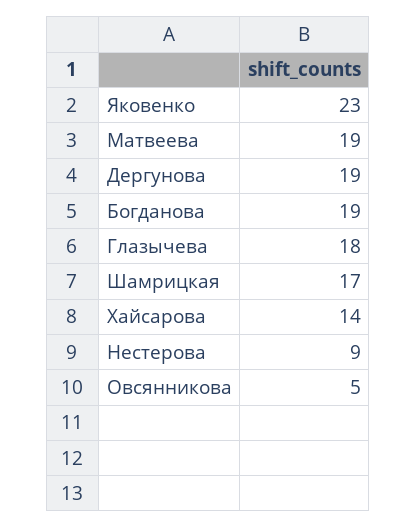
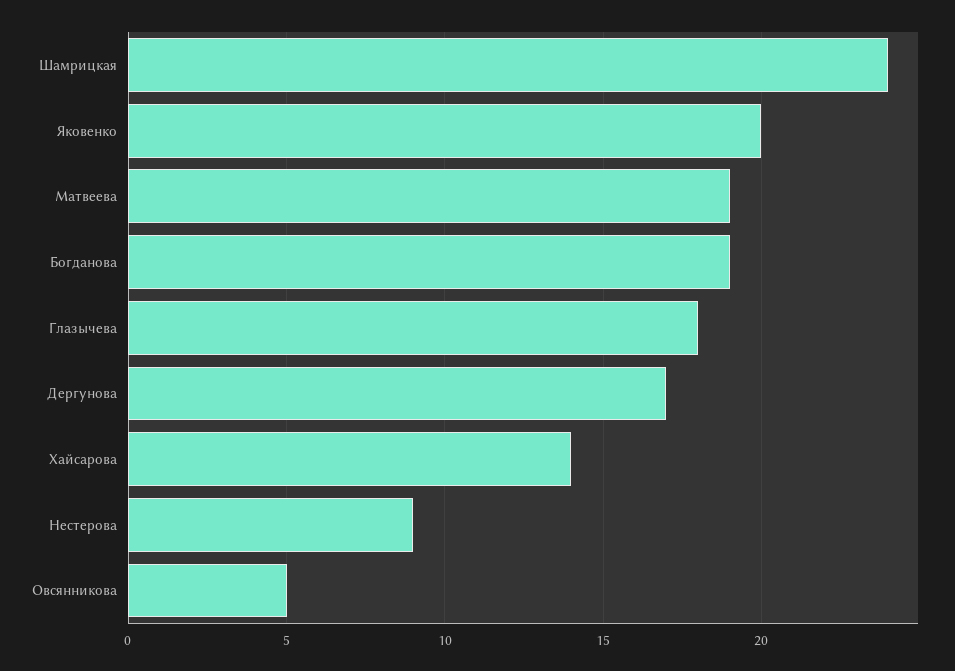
Яковенко: 23 -> 20
Дергунова: 19 -> 17
Шамрицкая: 17 -> 24

